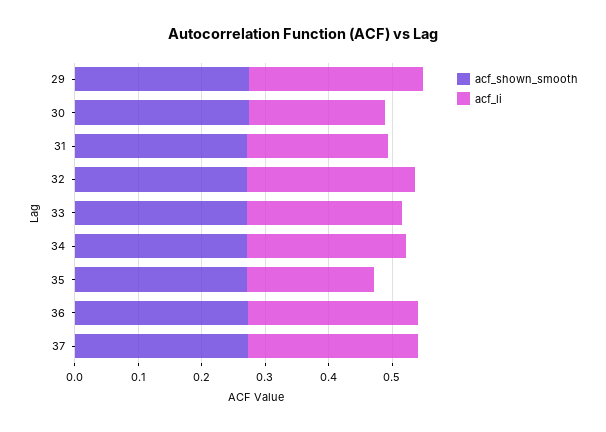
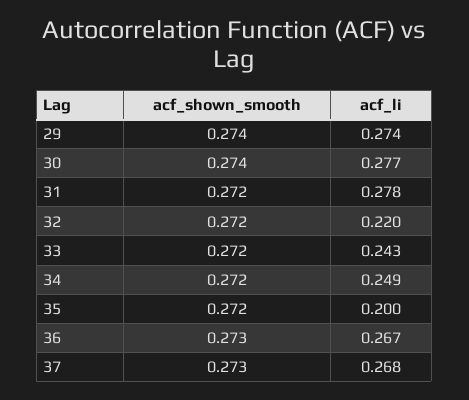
acf_li, 30: 0.22 -> 0.277
acf_li, 31: 0.22 -> 0.278
acf_li, 32: 0.26 -> 0.22

